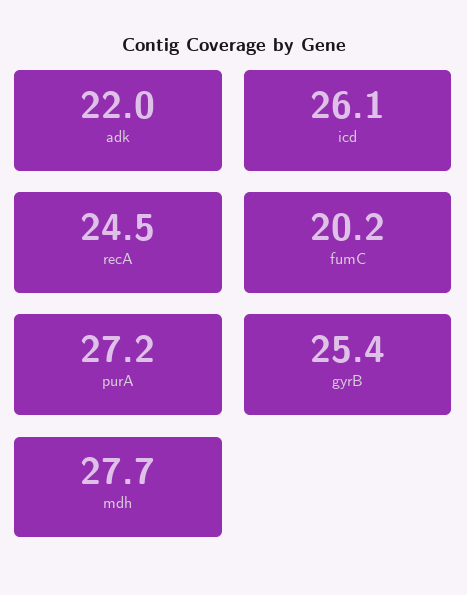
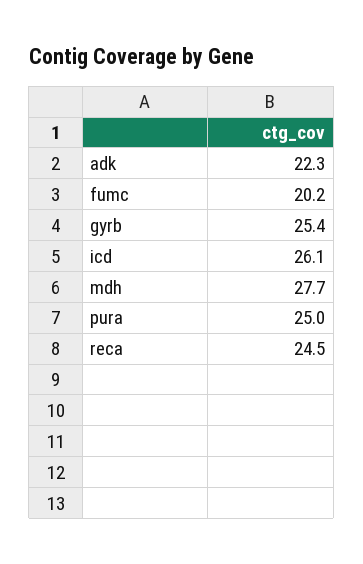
adk: 22 -> 22.3
purA: 27.2 -> 25

